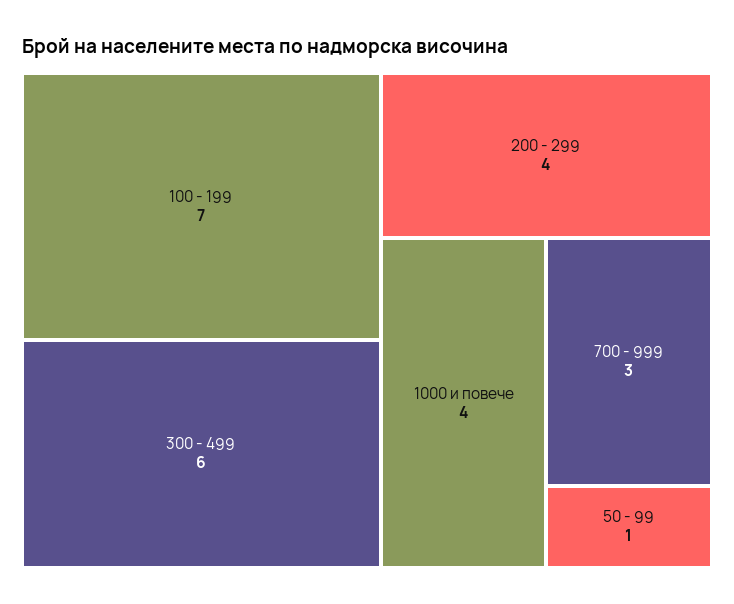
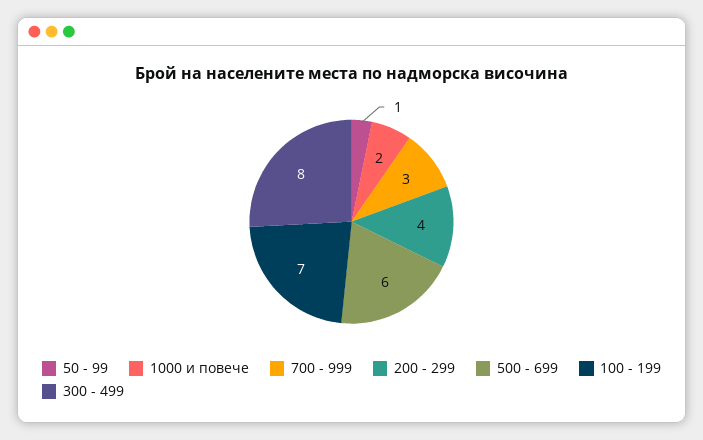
300 - 499: 6 -> 8
1000 и повече: 4 -> 2
500 - 699: none -> 6

